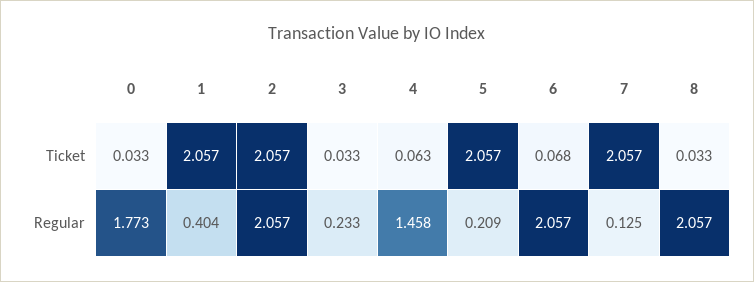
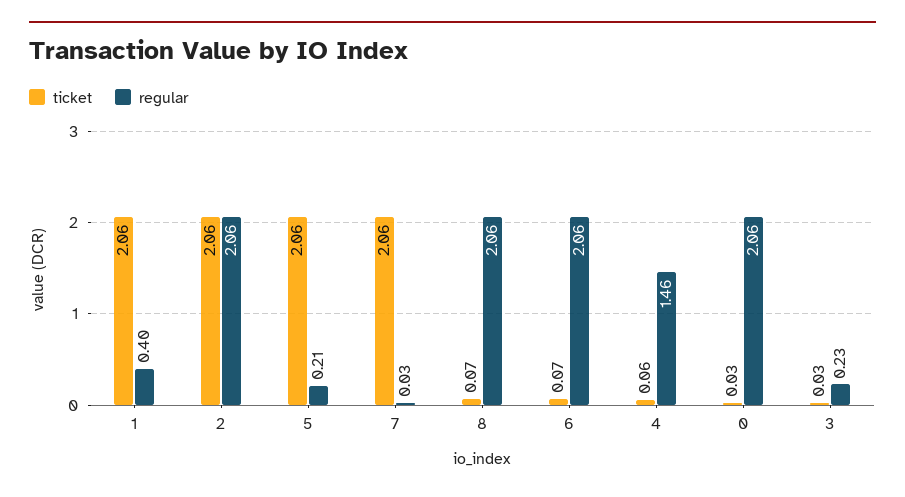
Ticket, 8: 0.033 -> 0.07
Regular, 0: 1.773 -> 2.06
Regular, 7: 0.125 -> 0.03

